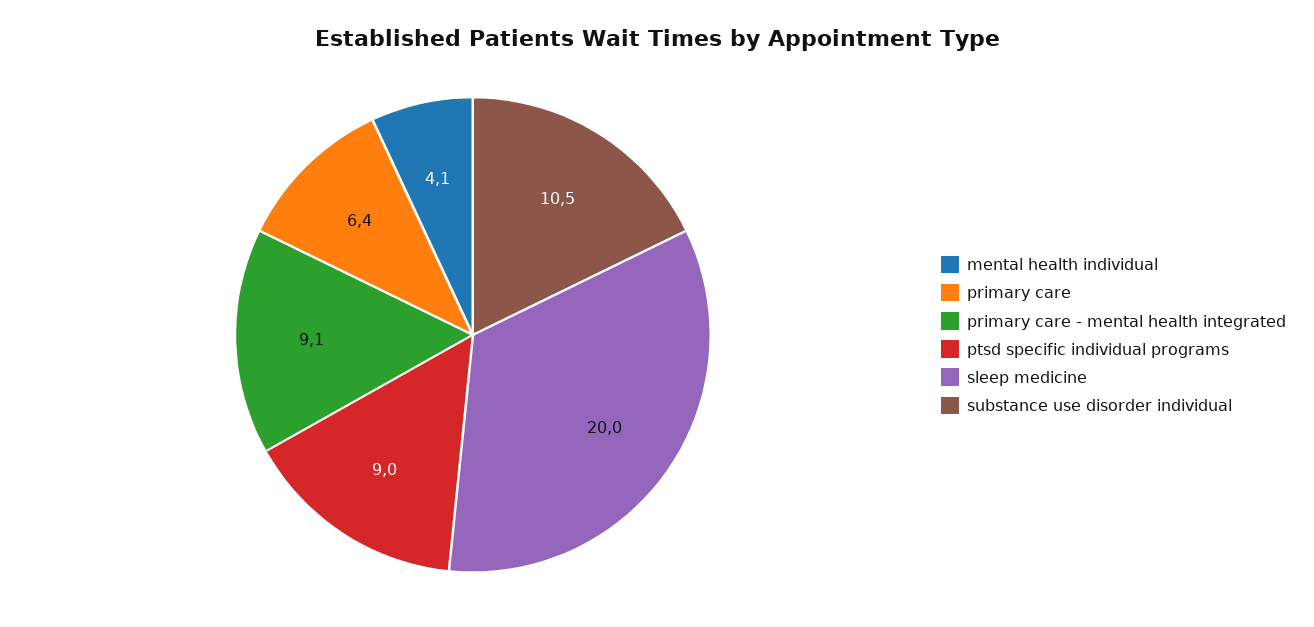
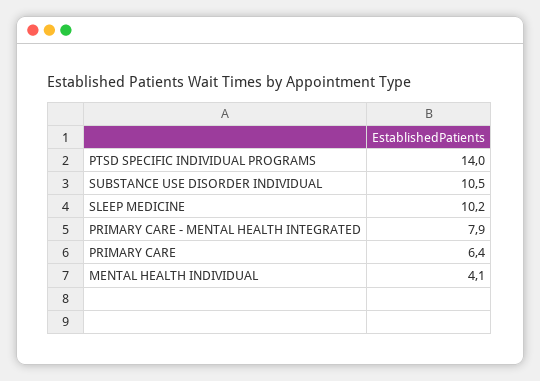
primary care - mental health integrated: 9.1 -> 7.9
ptsd specific individual programs: 9 -> 14
sleep medicine: 20 -> 10.2

